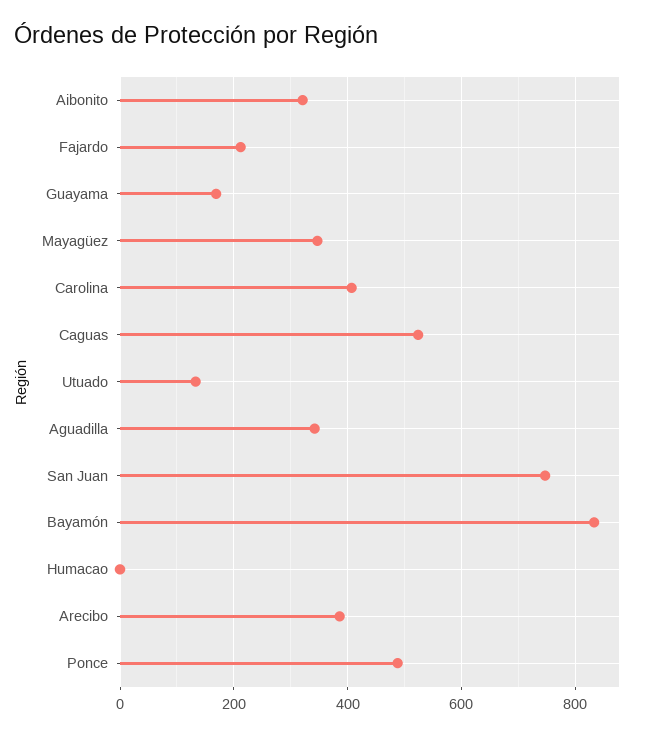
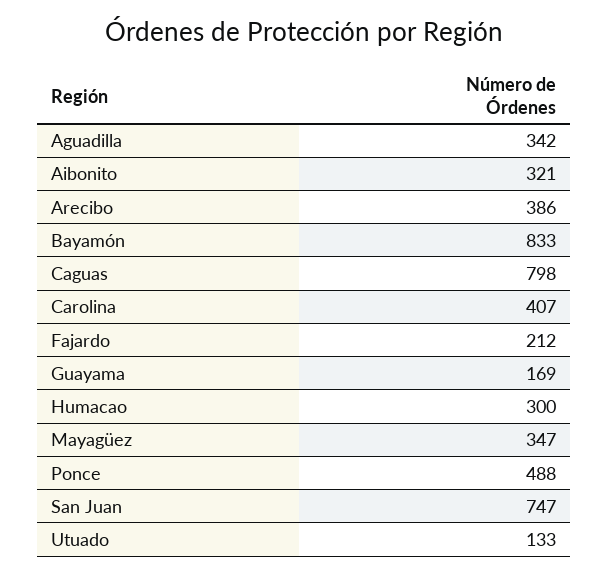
Caguas: 520 -> 798
Humacao: 0 -> 300

